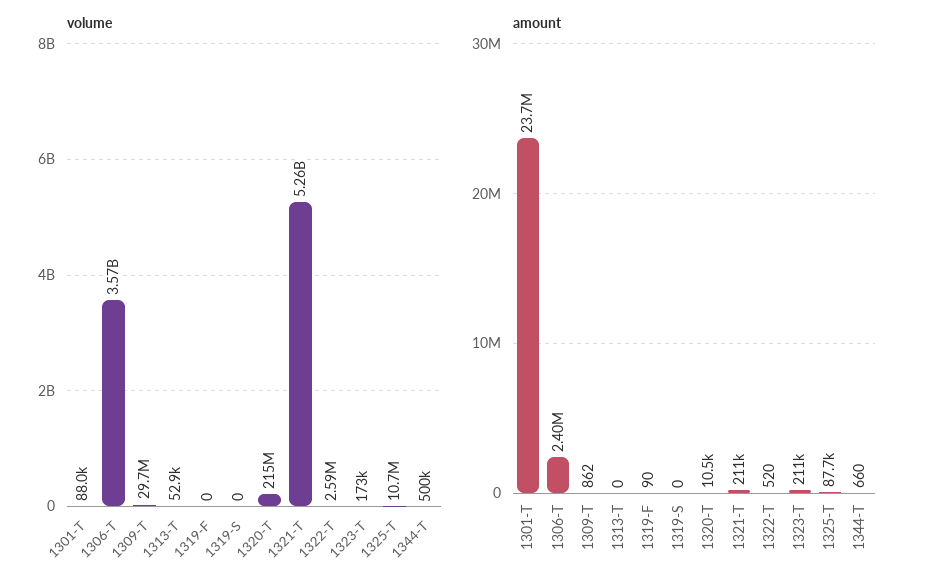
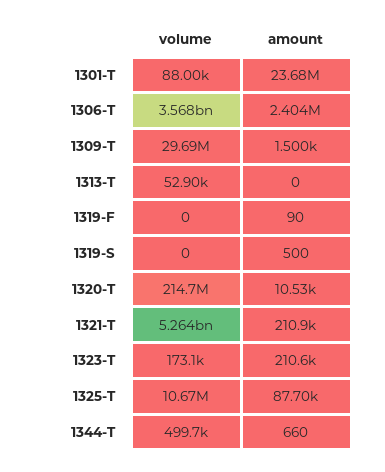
volume, 1322-T: 2590000 -> none
amount, 1309-T: 862 -> 1500
amount, 1319-S: 0 -> 500
amount, 1322-T: 520 -> none

